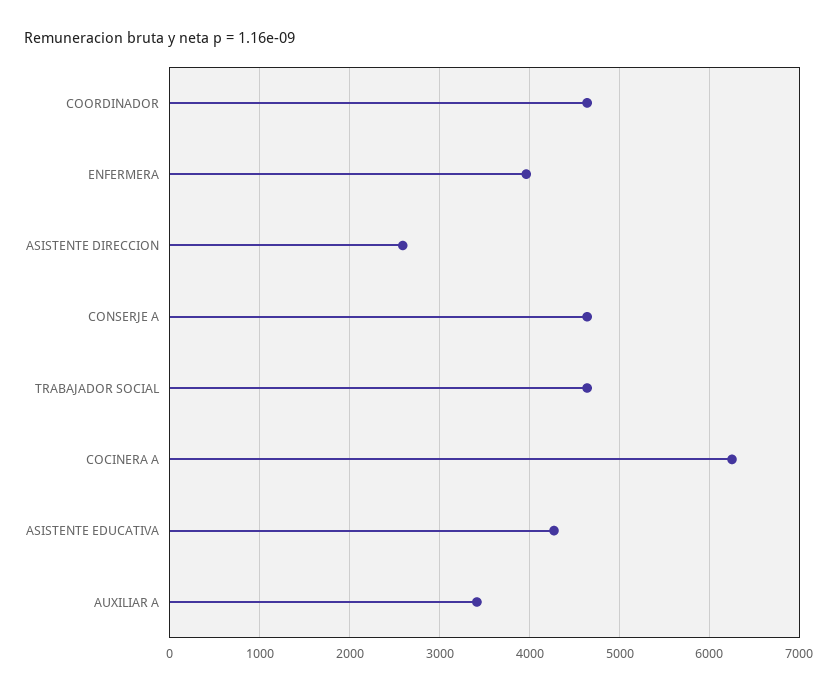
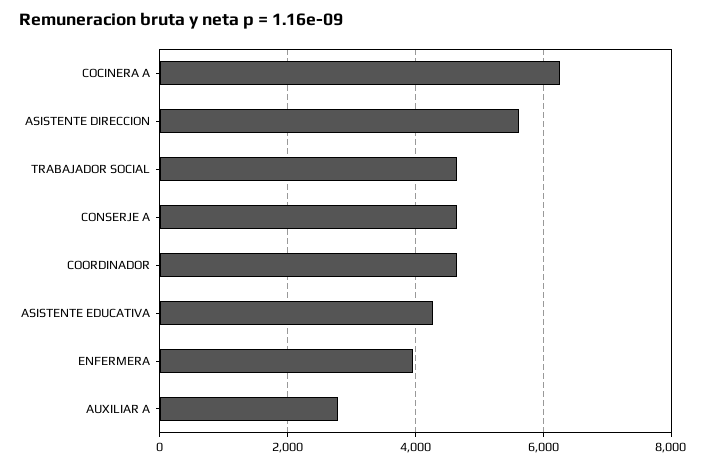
ASISTENTE DIRECCION: 2600 -> 5600
AUXILIAR A: 3400 -> 2800

